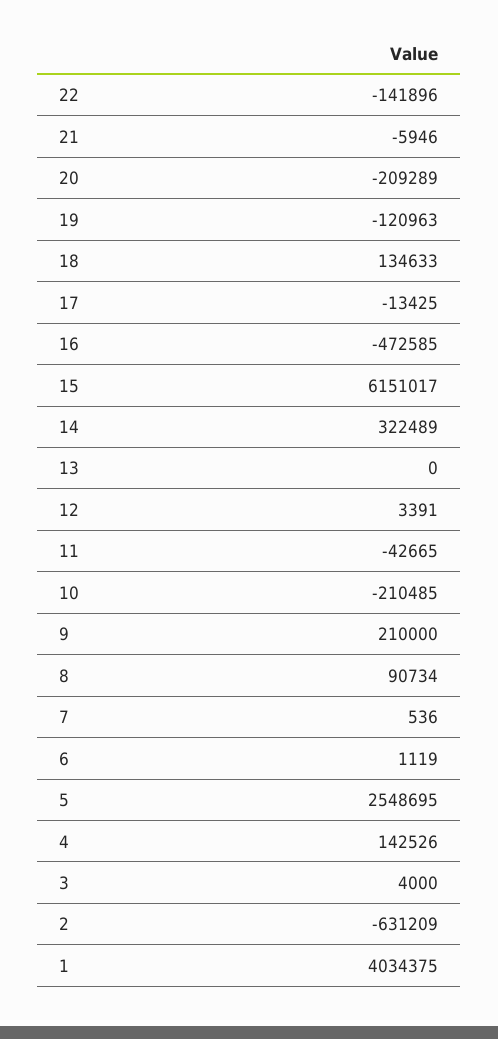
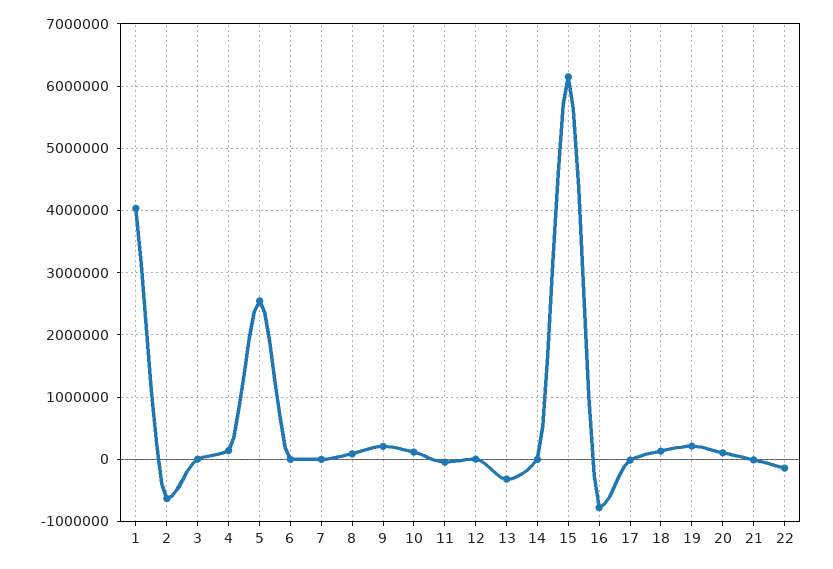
20: -209289 -> 100000
19: -120963 -> 200000
16: -472585 -> -800000
14: 322489 -> 0
13: 0 -> -300000
10: -210485 -> 100000

